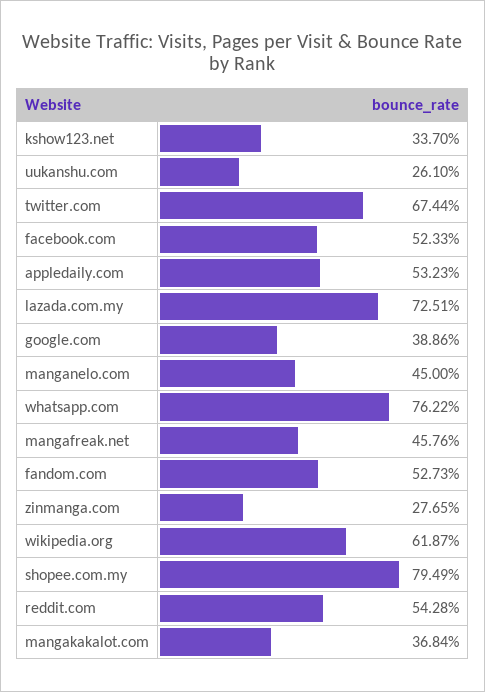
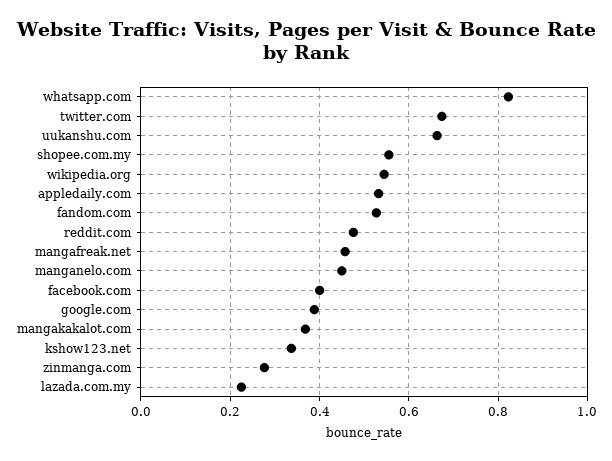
uukanshu.com: 0.261 -> 0.66
facebook.com: 0.5233 -> 0.4
lazada.com.my: 0.7251 -> 0.22
whatsapp.com: 0.7622 -> 0.82
wikipedia.org: 0.6187 -> 0.54
shopee.com.my: 0.7949 -> 0.56
reddit.com: 0.5428 -> 0.48

